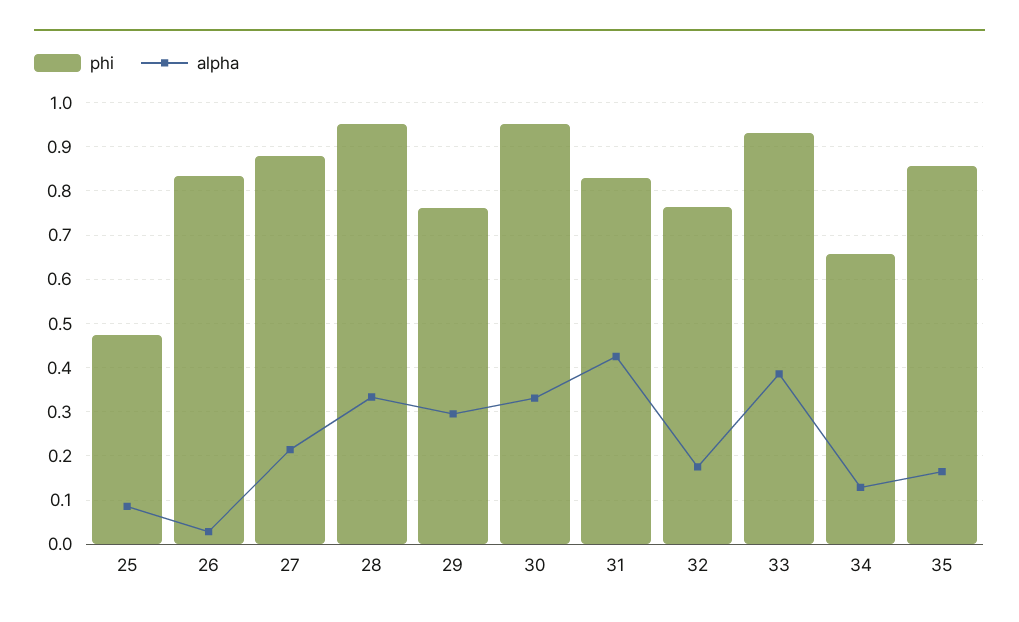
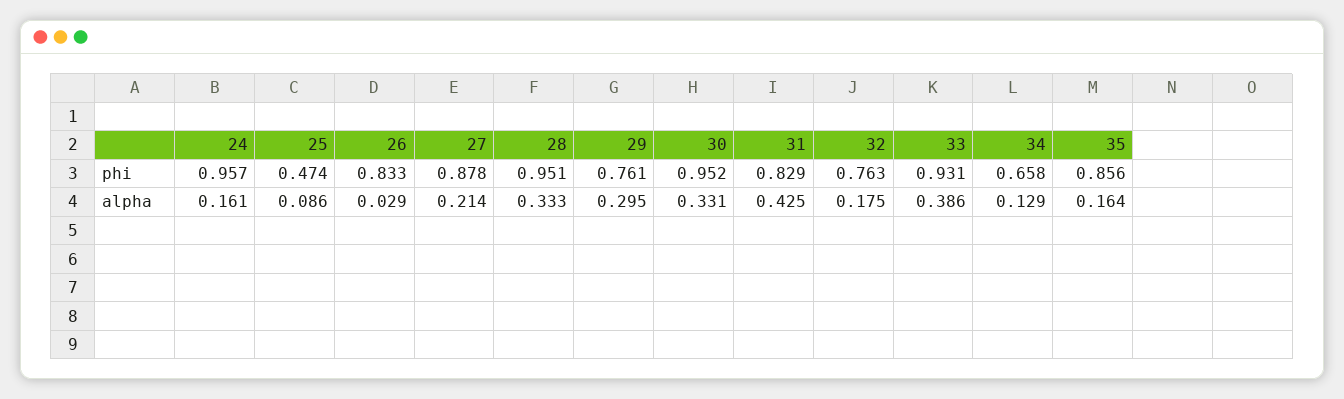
phi, 24: none -> 0.957
alpha, 24: none -> 0.161

